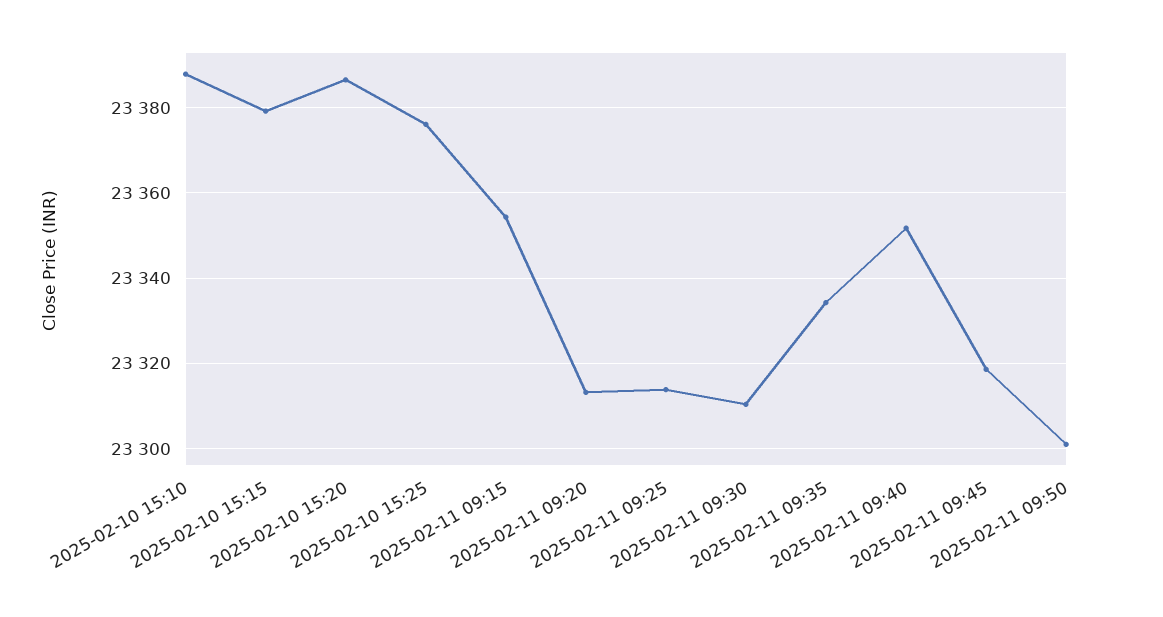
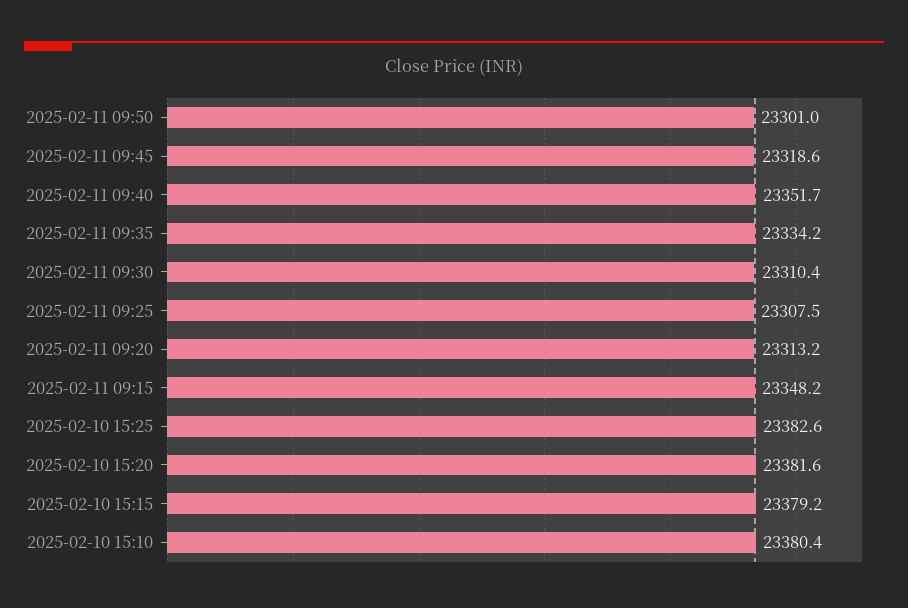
2025-02-10 15:10: 23388 -> 23380.4
2025-02-10 15:20: 23386 -> 23381.6
2025-02-10 15:25: 23376 -> 23382.6
2025-02-11 09:15: 23354 -> 23348.2
2025-02-11 09:25: 23314 -> 23307.5

